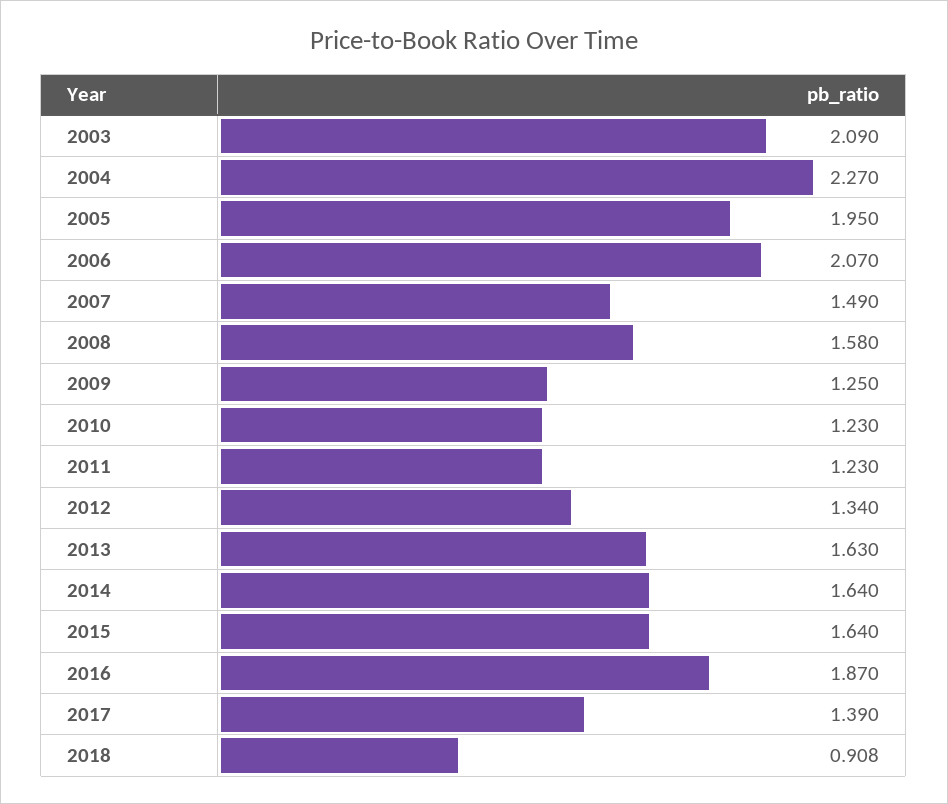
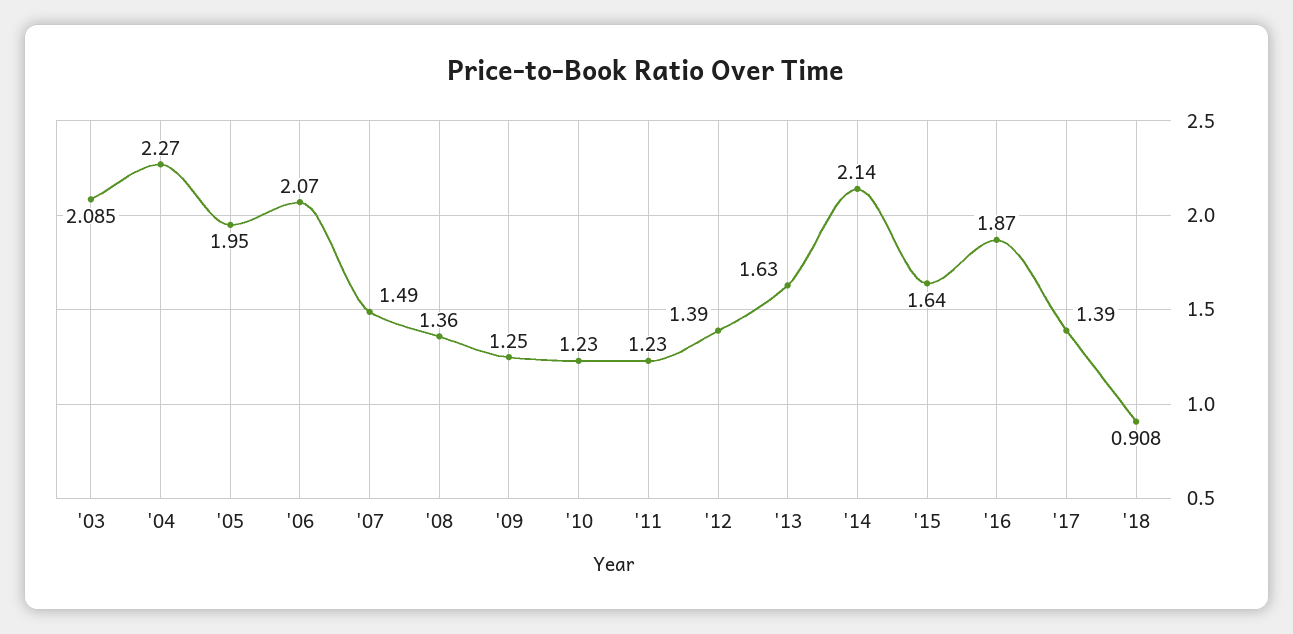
2003: 2.09 -> 2.085
2008: 1.58 -> 1.36
2012: 1.34 -> 1.39
2014: 1.64 -> 2.14

